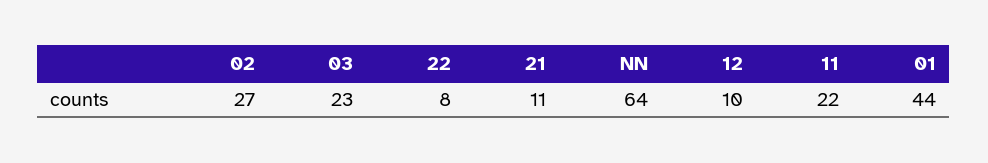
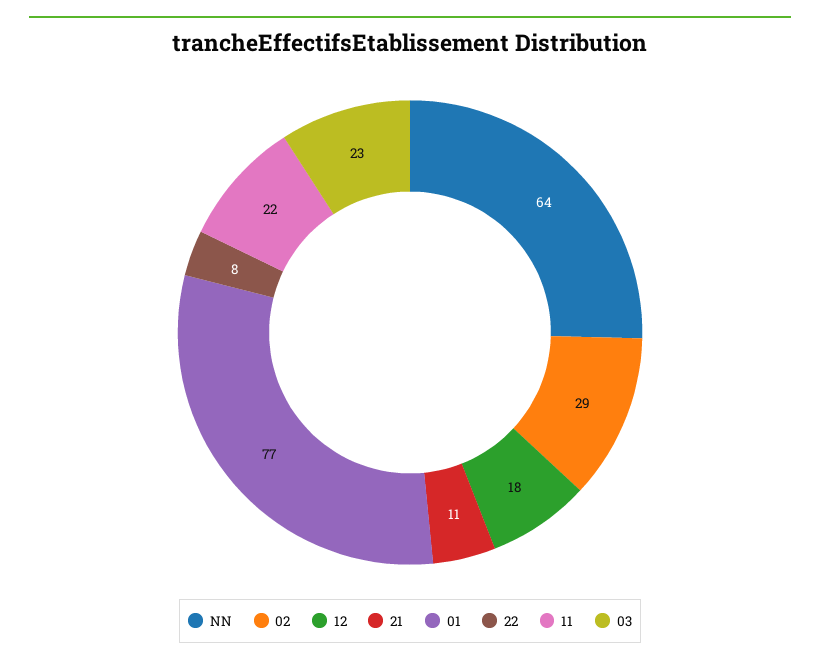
02: 27 -> 29
12: 10 -> 18
01: 44 -> 77

